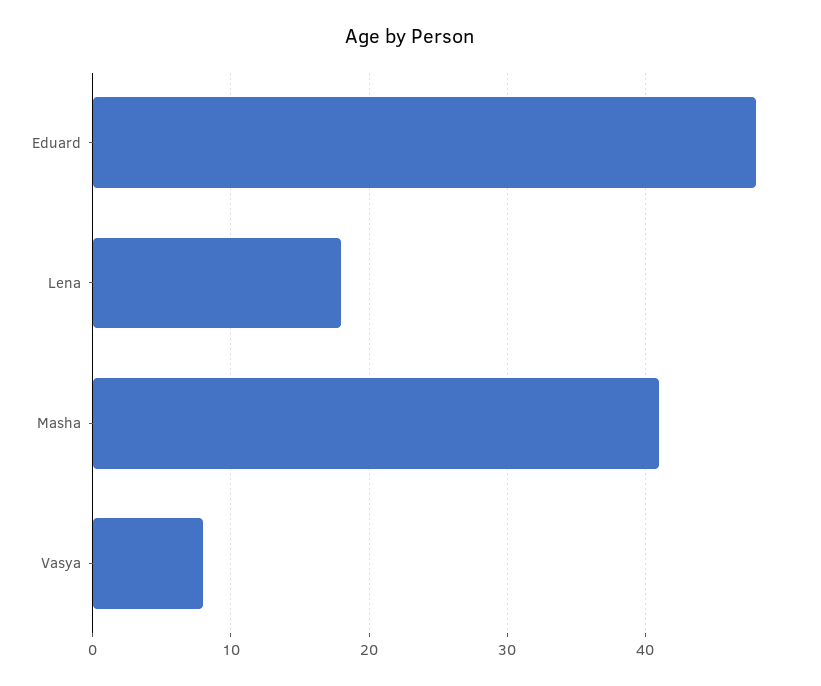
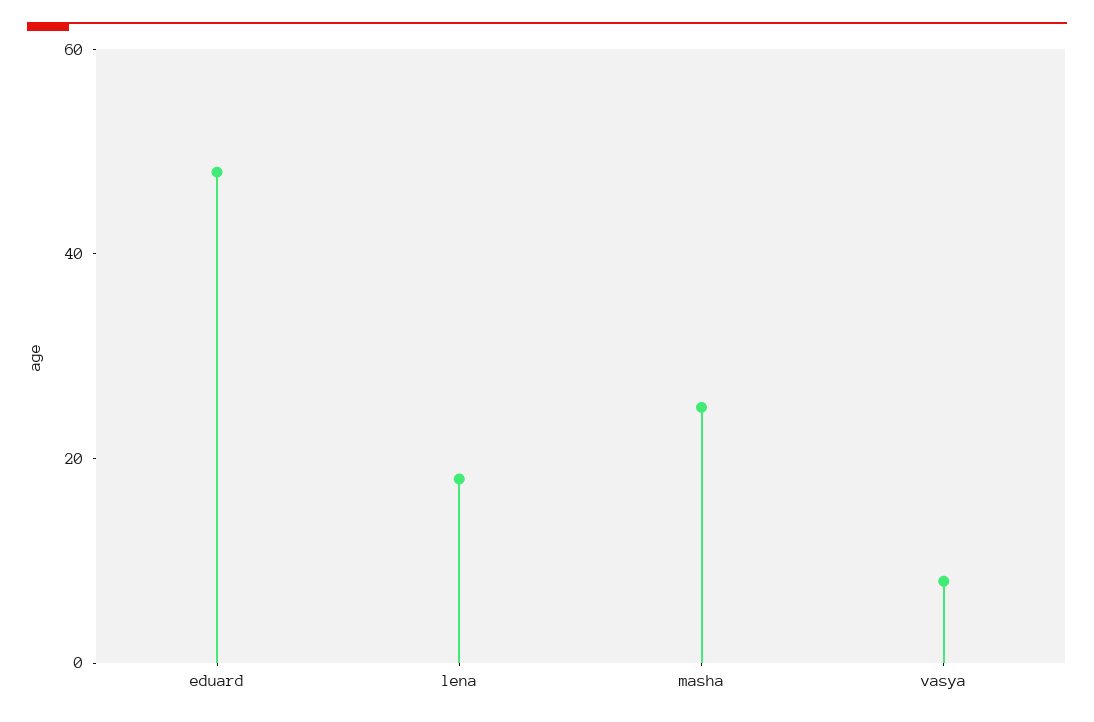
Masha: 41 -> 25

